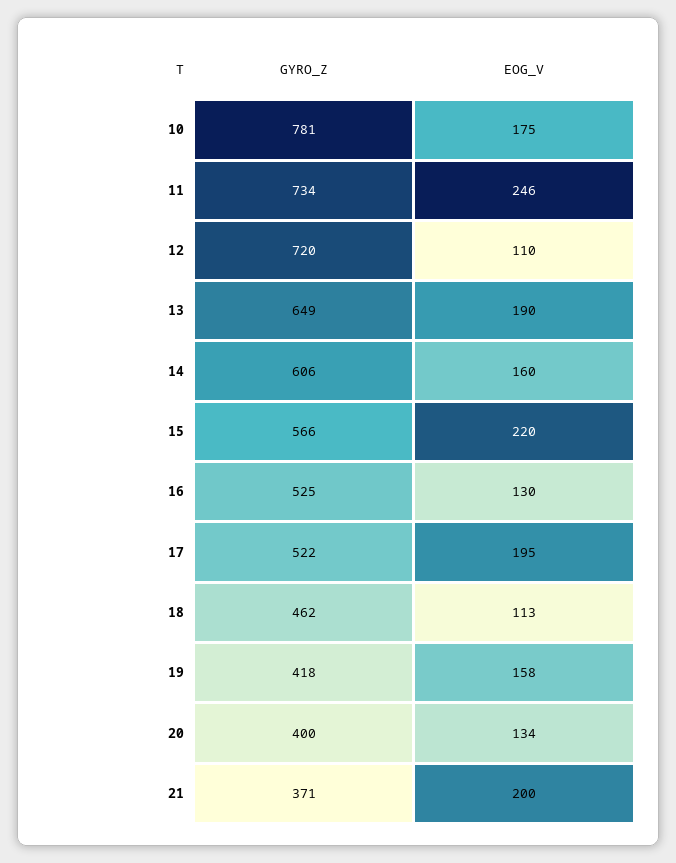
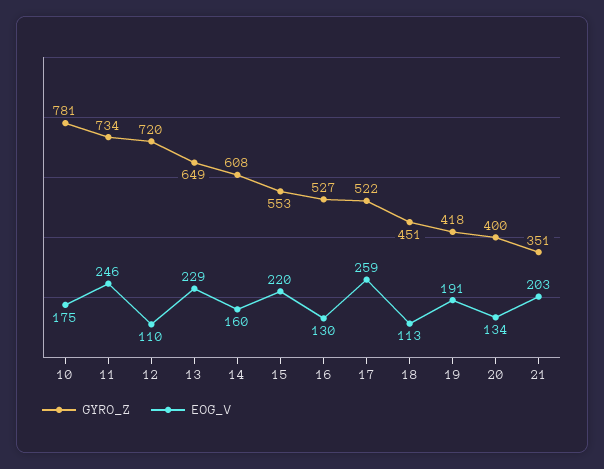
EOG_V, 13: 190 -> 229
GYRO_Z, 14: 606 -> 608
GYRO_Z, 15: 566 -> 553
GYRO_Z, 16: 525 -> 527
EOG_V, 17: 195 -> 259
GYRO_Z, 18: 462 -> 451
EOG_V, 19: 158 -> 191
GYRO_Z, 21: 371 -> 351
EOG_V, 21: 200 -> 203

